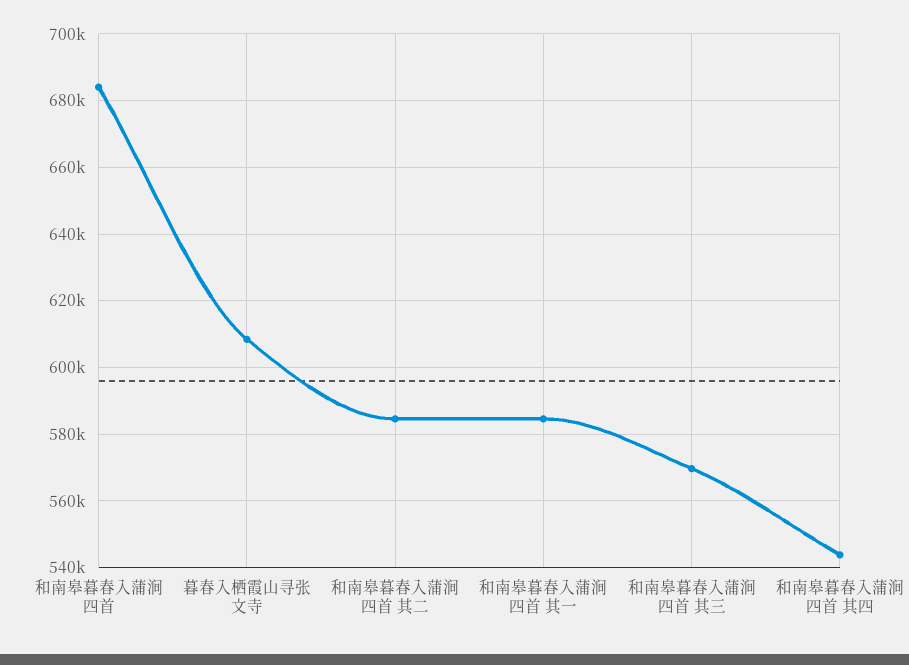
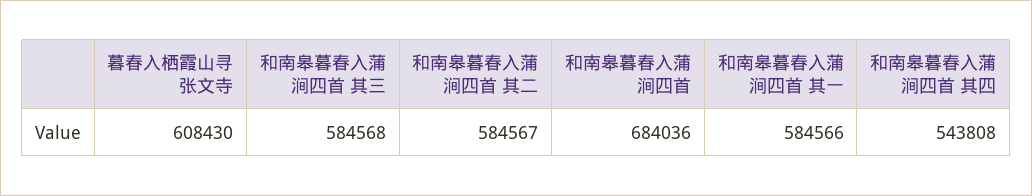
和南皋暮春入蒲涧四首 其三: 570000 -> 584568

